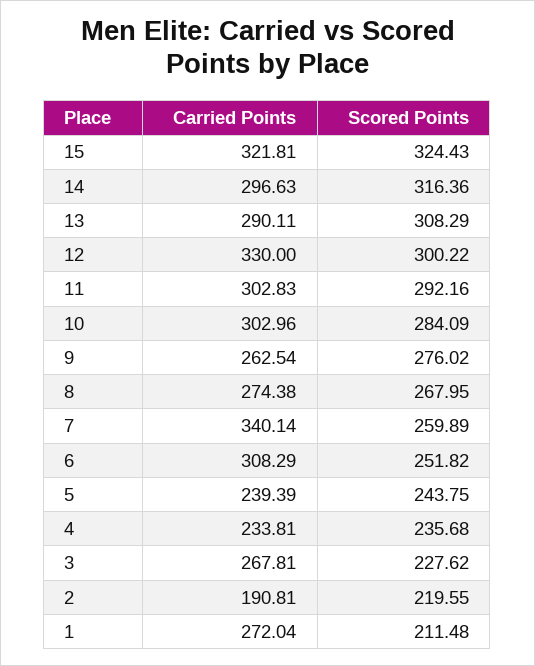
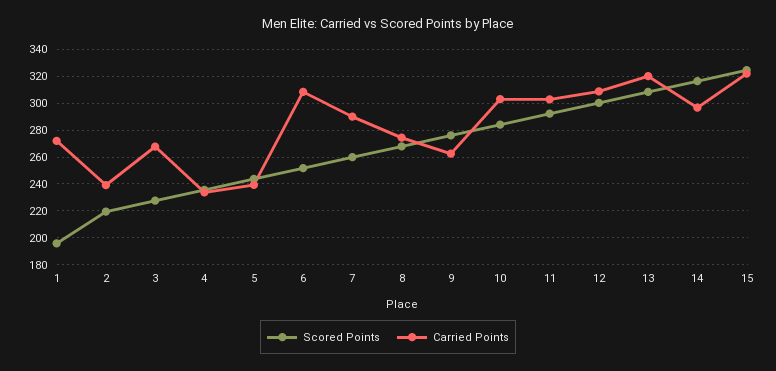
Carried Points, 13: 290.11 -> 320
Carried Points, 12: 330 -> 310
Carried Points, 7: 340.14 -> 290
Carried Points, 2: 190.81 -> 240
Scored Points, 1: 211.48 -> 195

